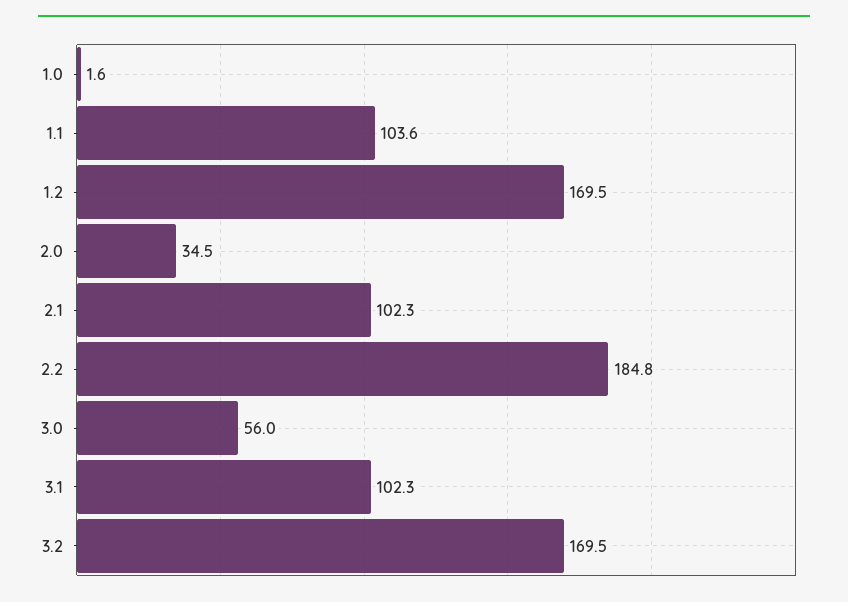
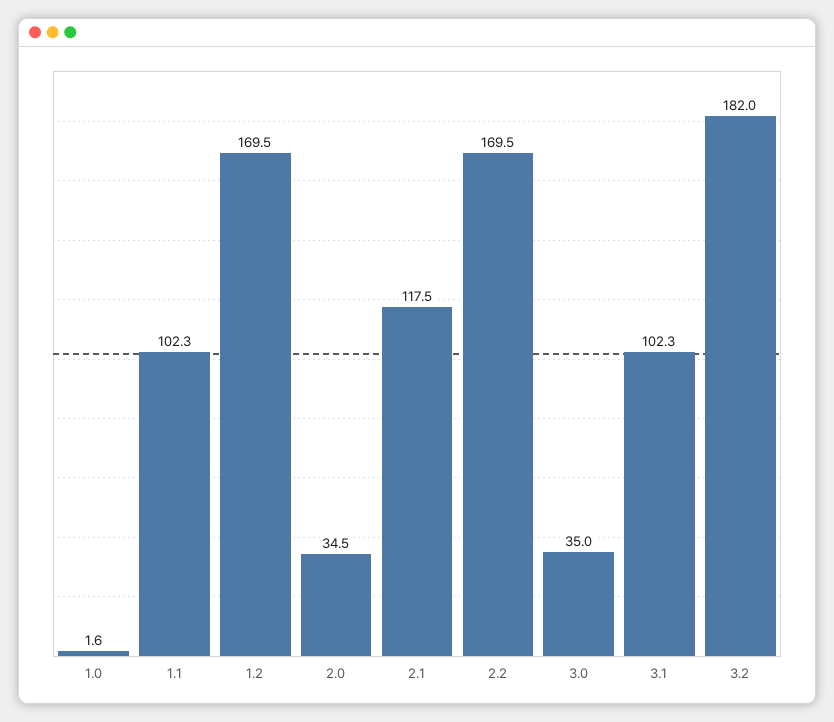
1.1: 103.6 -> 102.3
2.1: 102.3 -> 117.5
2.2: 184.8 -> 169.5
3.0: 56 -> 35
3.2: 169.5 -> 182

